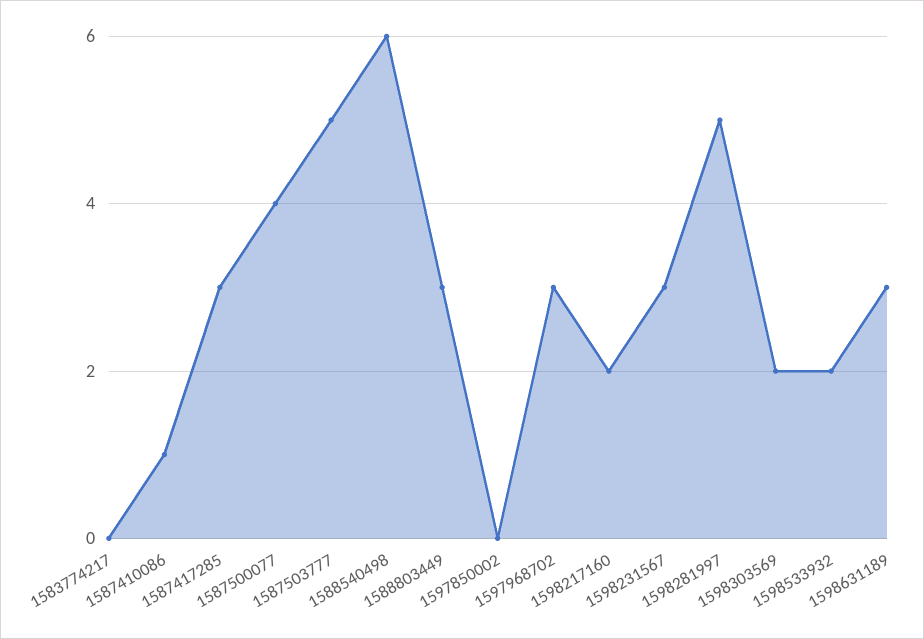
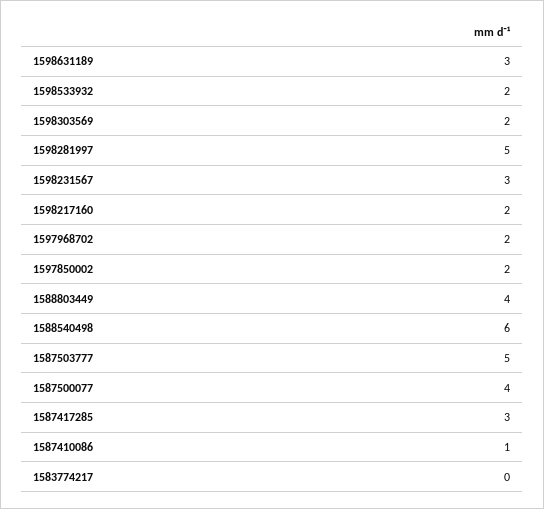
1588803449: 3 -> 4
1597850002: 0 -> 2
1597968702: 3 -> 2

